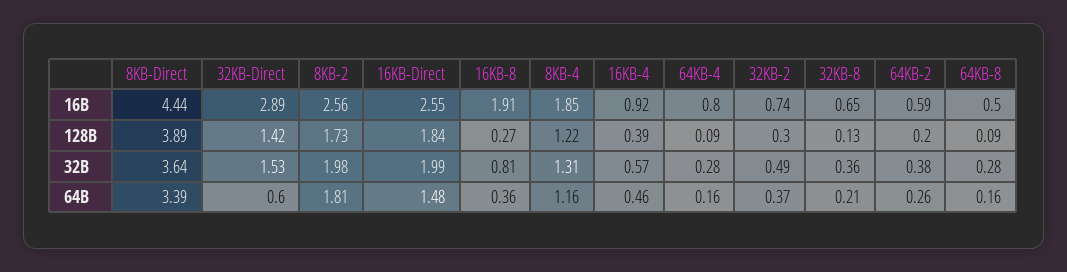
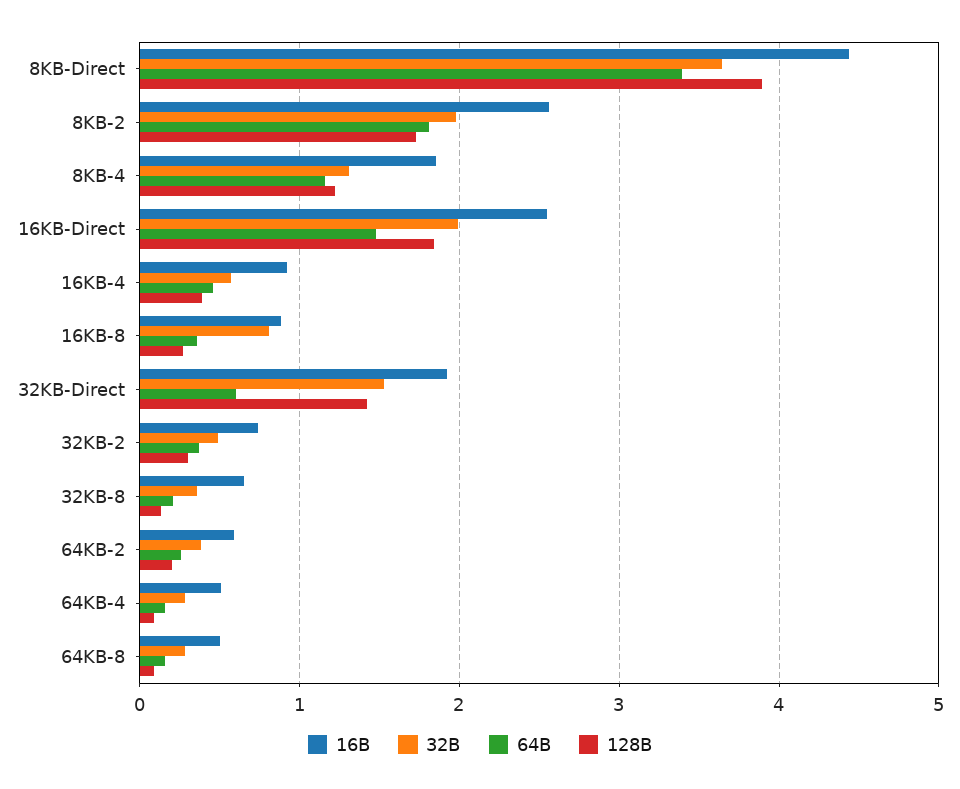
16B, 32KB-Direct: 2.89 -> 1.9
16B, 16KB-8: 1.91 -> 0.9
16B, 64KB-4: 0.8 -> 0.5

